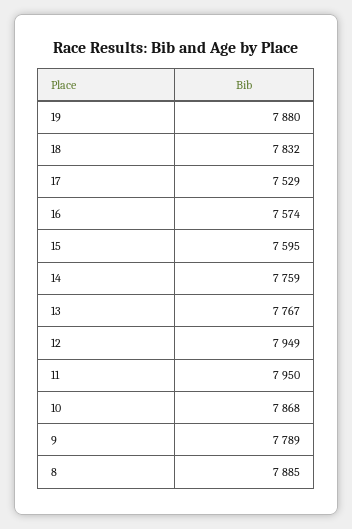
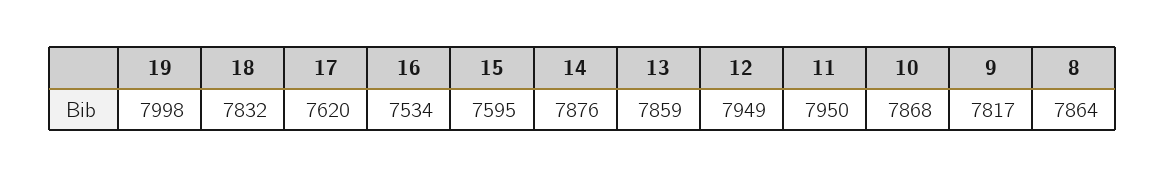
19: 7880 -> 7998
17: 7529 -> 7620
16: 7574 -> 7534
14: 7759 -> 7876
13: 7767 -> 7859
9: 7789 -> 7817
8: 7885 -> 7864

